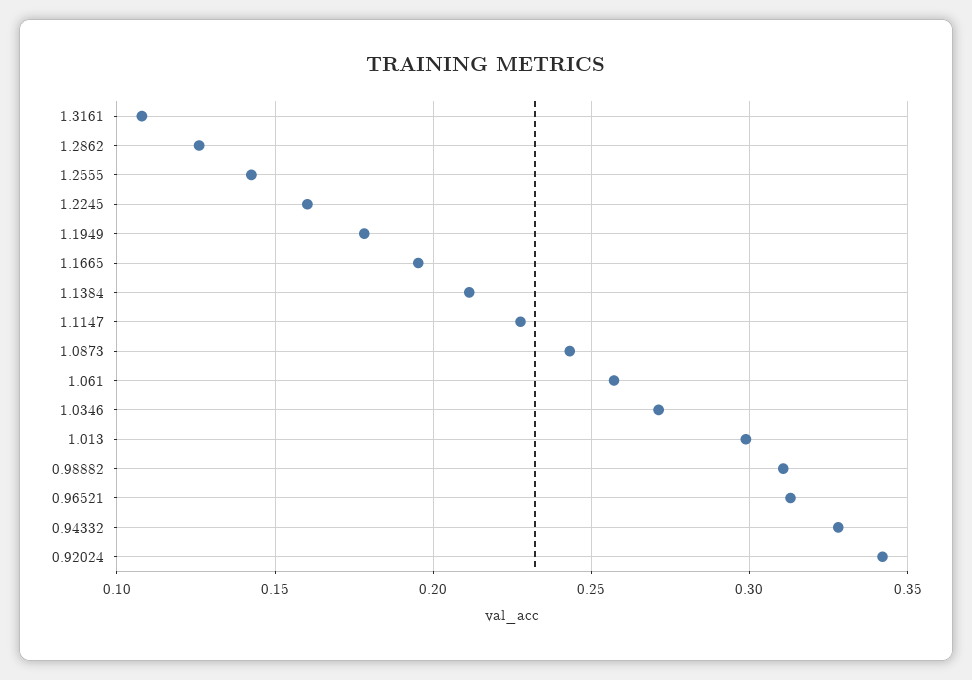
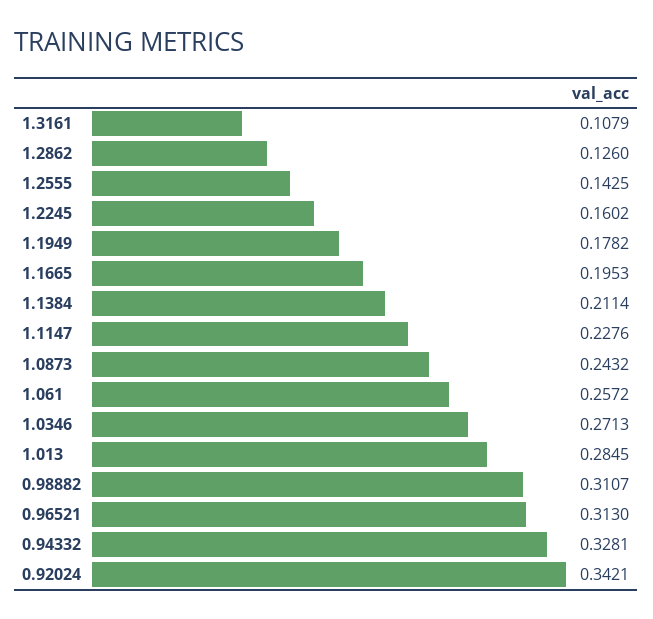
1.013: 0.3 -> 0.2845

